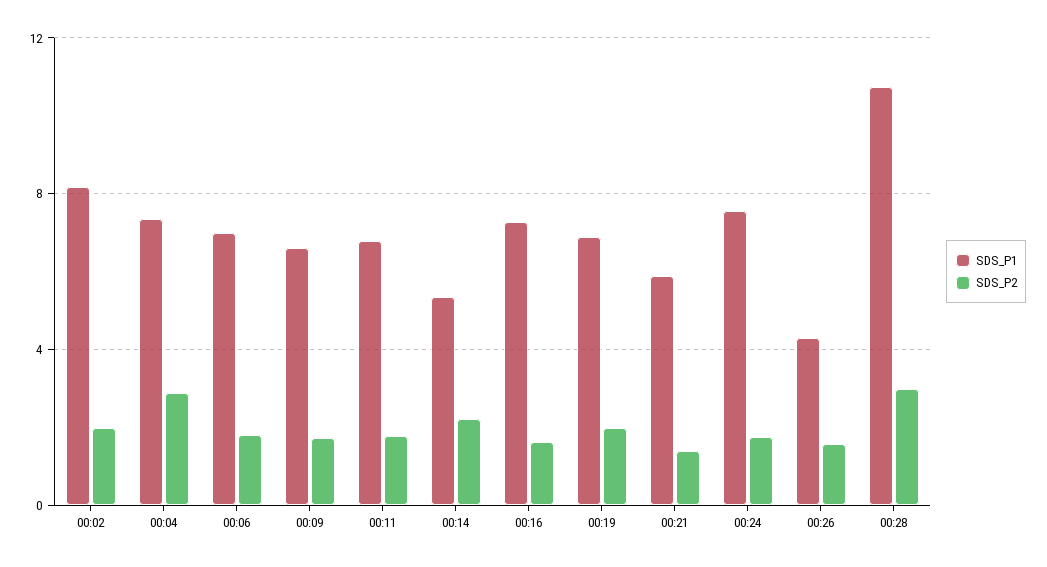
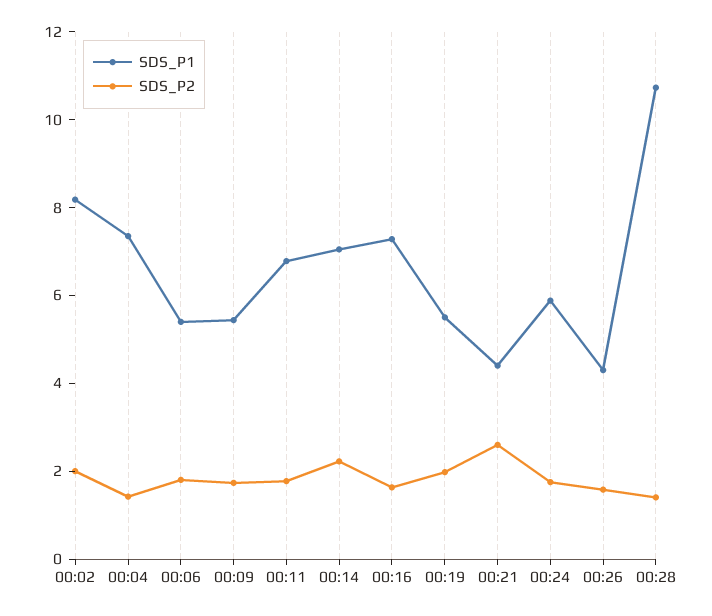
SDS_P2, 00:04: 3 -> 1.5
SDS_P1, 00:06: 7 -> 5.5
SDS_P1, 00:09: 6.5 -> 5.5
SDS_P1, 00:14: 5.5 -> 7
SDS_P1, 00:19: 7 -> 5.5
SDS_P1, 00:21: 6 -> 4.5
SDS_P2, 00:21: 1.5 -> 2.5
SDS_P1, 00:24: 7.5 -> 6
SDS_P2, 00:28: 3 -> 1.5

